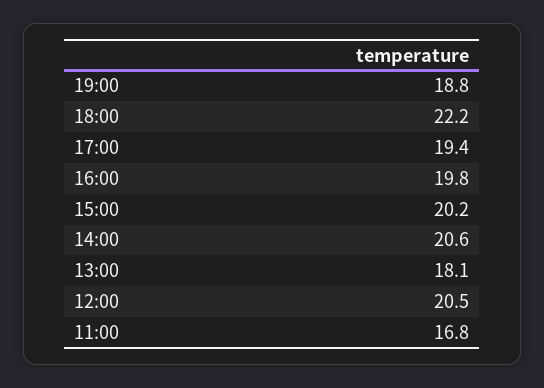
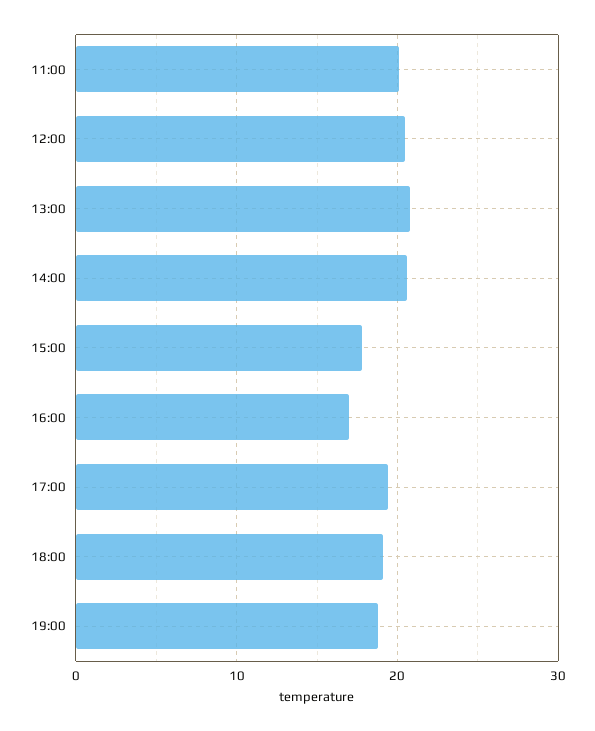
18:00: 22.2 -> 19
16:00: 19.8 -> 17
15:00: 20.2 -> 18
13:00: 18.1 -> 21
11:00: 16.8 -> 20

